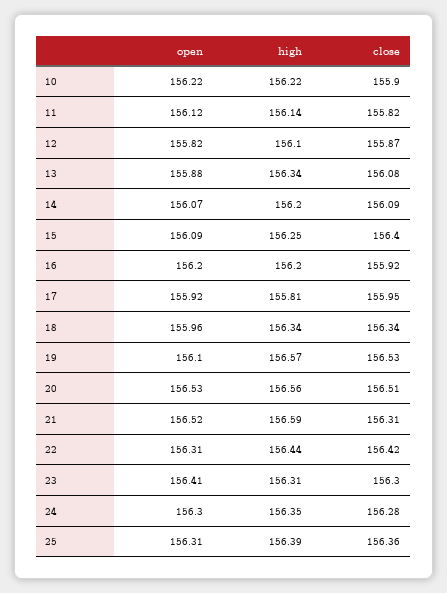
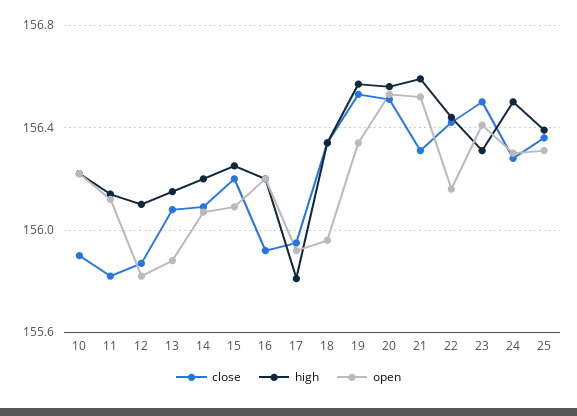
high, 13: 156.34 -> 156.15
close, 15: 156.4 -> 156.2
open, 19: 156.1 -> 156.35
open, 22: 156.31 -> 156.15
close, 23: 156.3 -> 156.5
high, 24: 156.35 -> 156.5

